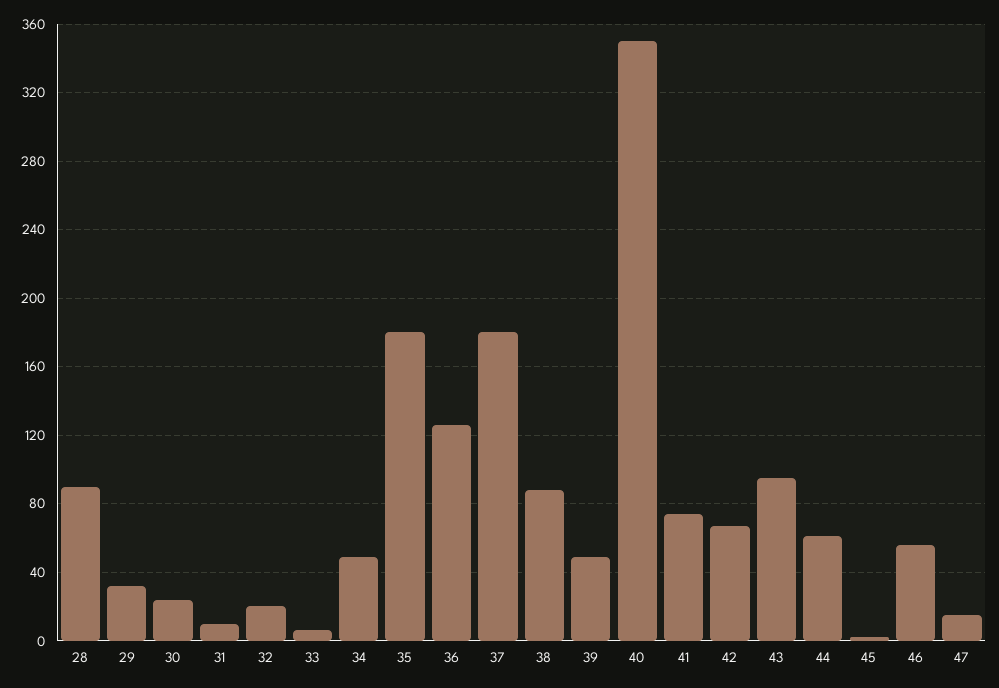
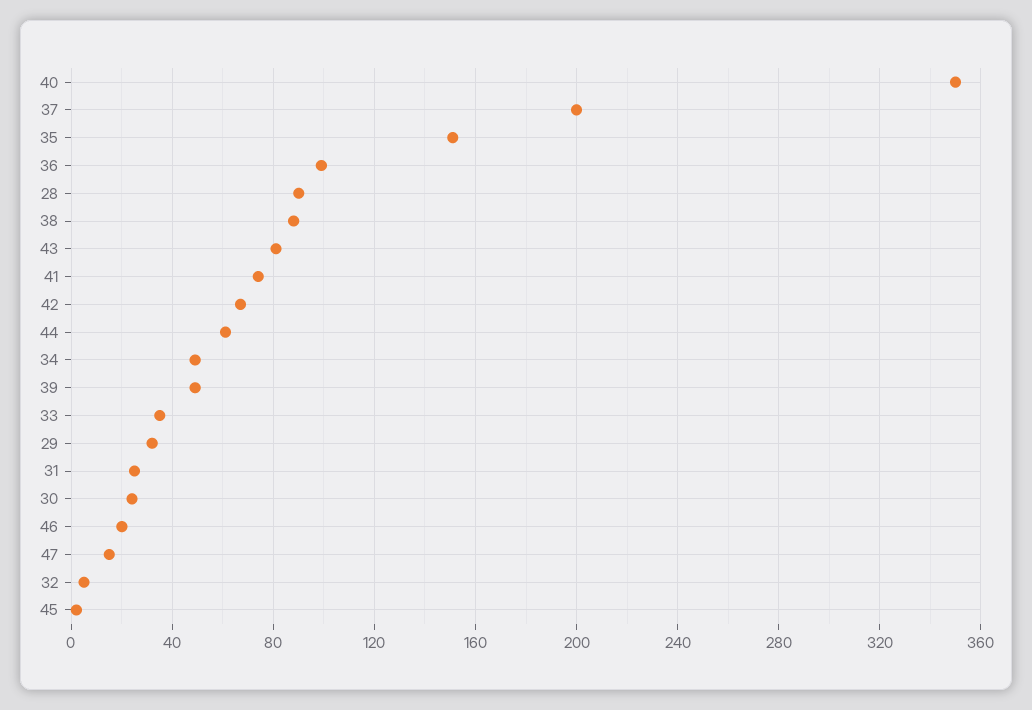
31: 10 -> 25
32: 20 -> 5
33: 5 -> 35
35: 180 -> 150
36: 125 -> 100
37: 180 -> 200
43: 95 -> 80
46: 55 -> 20

